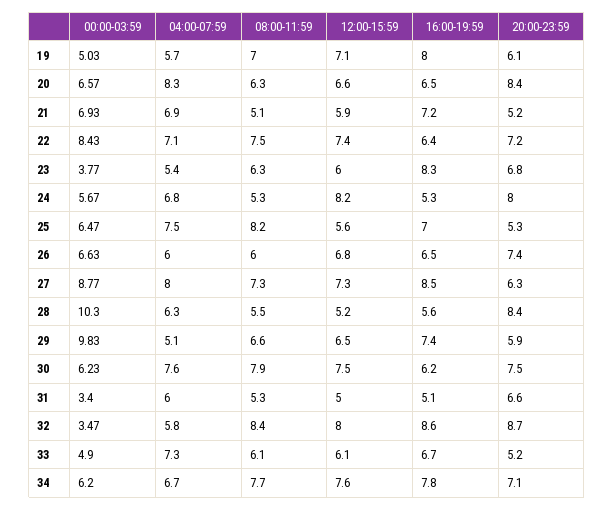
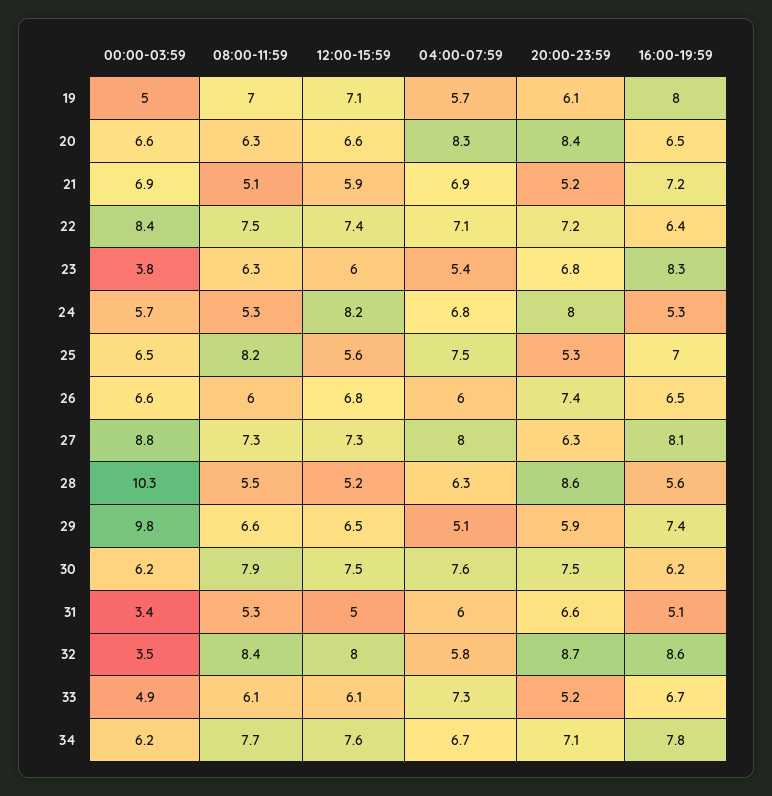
16:00-19:59, 27: 8.5 -> 8.1
20:00-23:59, 28: 8.4 -> 8.6

